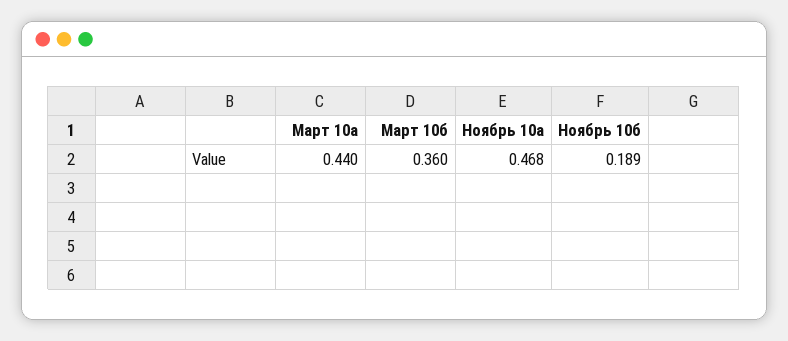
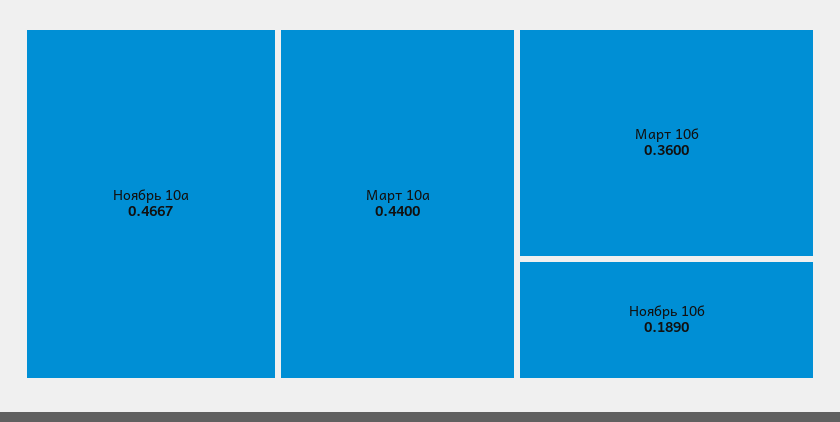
Ноябрь 10а: 0.468 -> 0.4667

